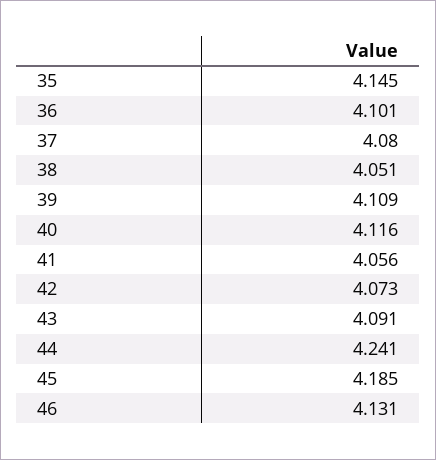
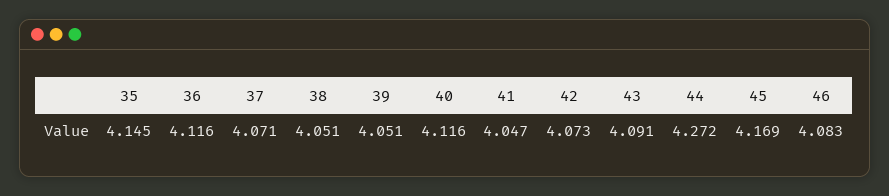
36: 4.101 -> 4.116
37: 4.08 -> 4.071
39: 4.109 -> 4.051
41: 4.056 -> 4.047
44: 4.241 -> 4.272
45: 4.185 -> 4.169
46: 4.131 -> 4.083

